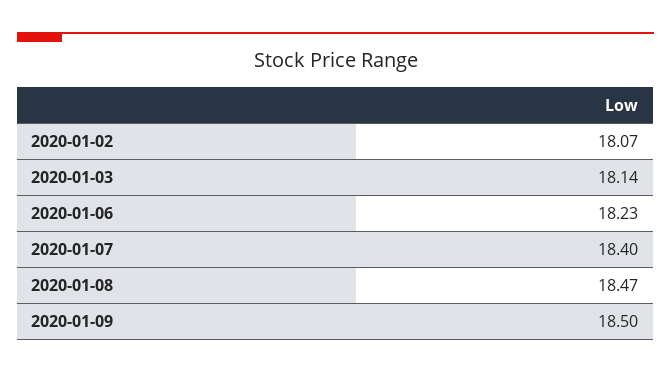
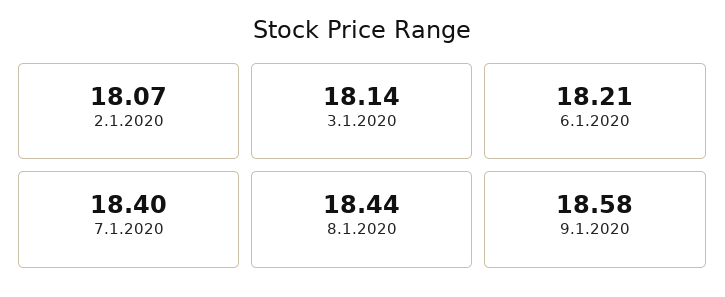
2020-01-06: 18.23 -> 18.21
2020-01-08: 18.47 -> 18.44
2020-01-09: 18.5 -> 18.58

